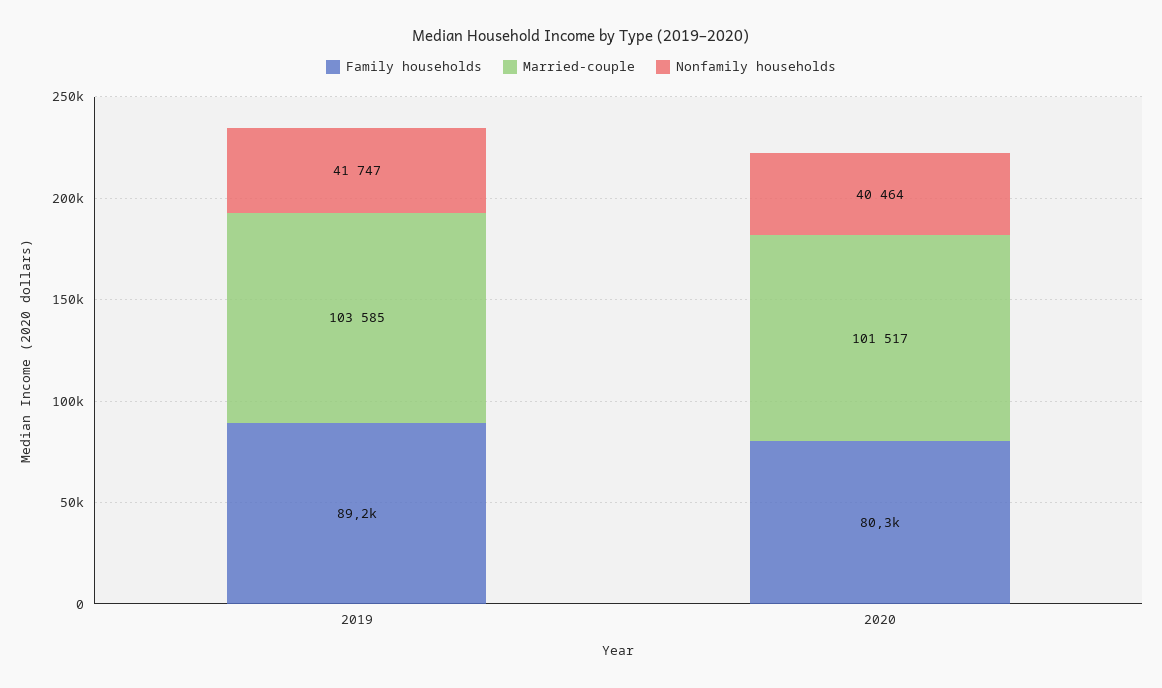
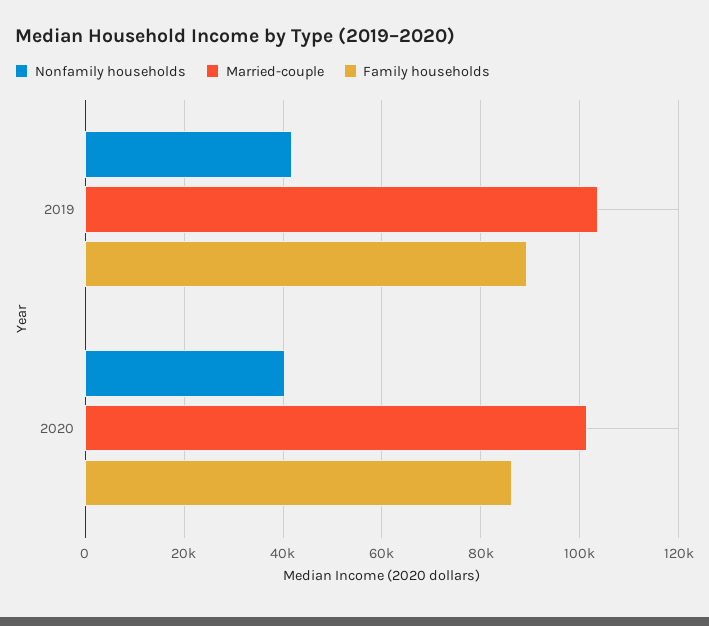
Family households, 2020: 80300 -> 86000

